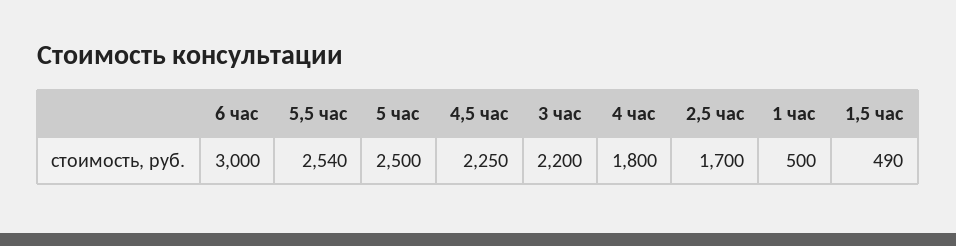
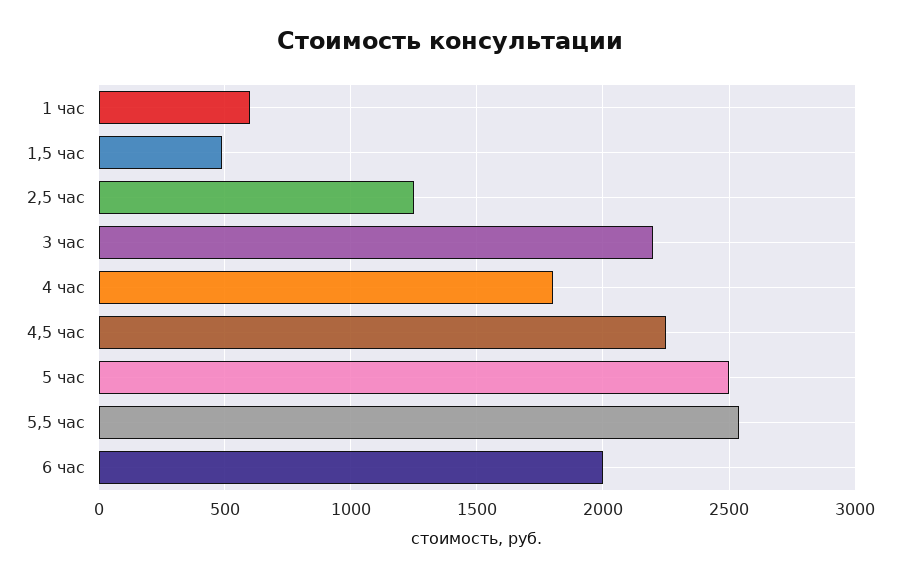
6 час: 3000 -> 2000
2,5 час: 1700 -> 1250
1 час: 500 -> 600

